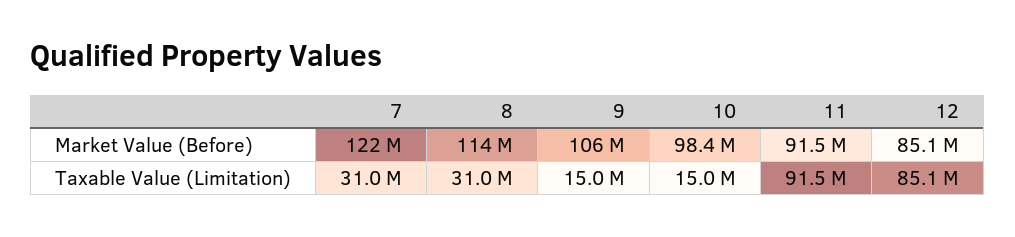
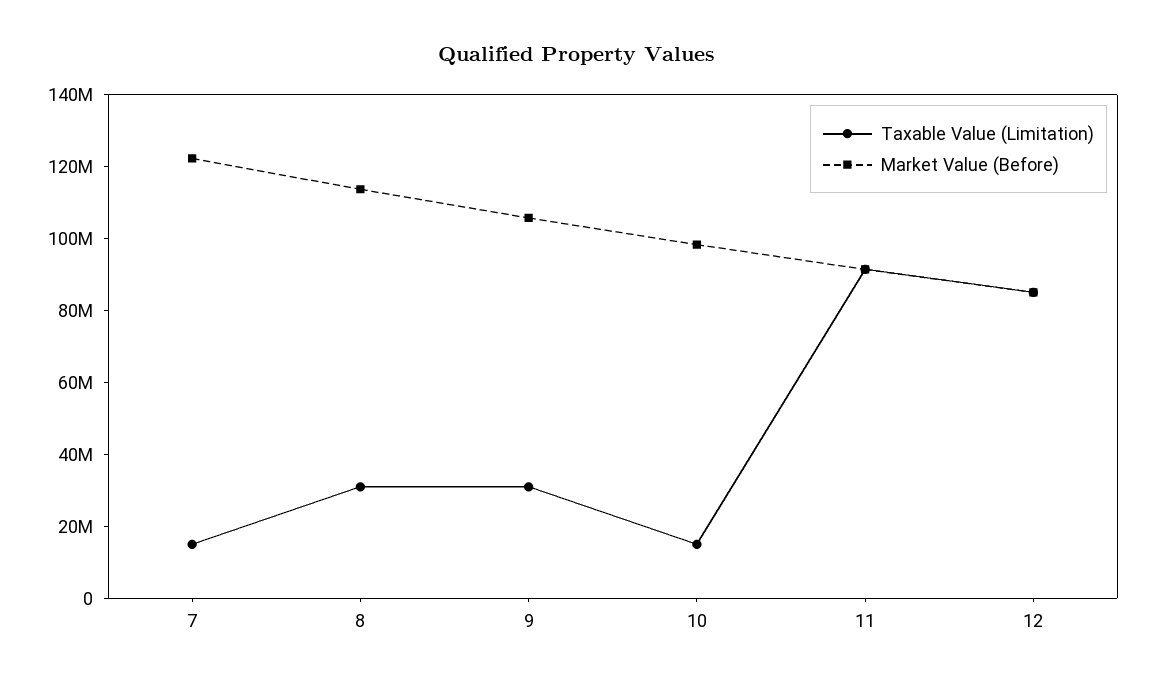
Taxable Value (Limitation), 7: 31000000 -> 15000000
Taxable Value (Limitation), 9: 15000000 -> 30000000

